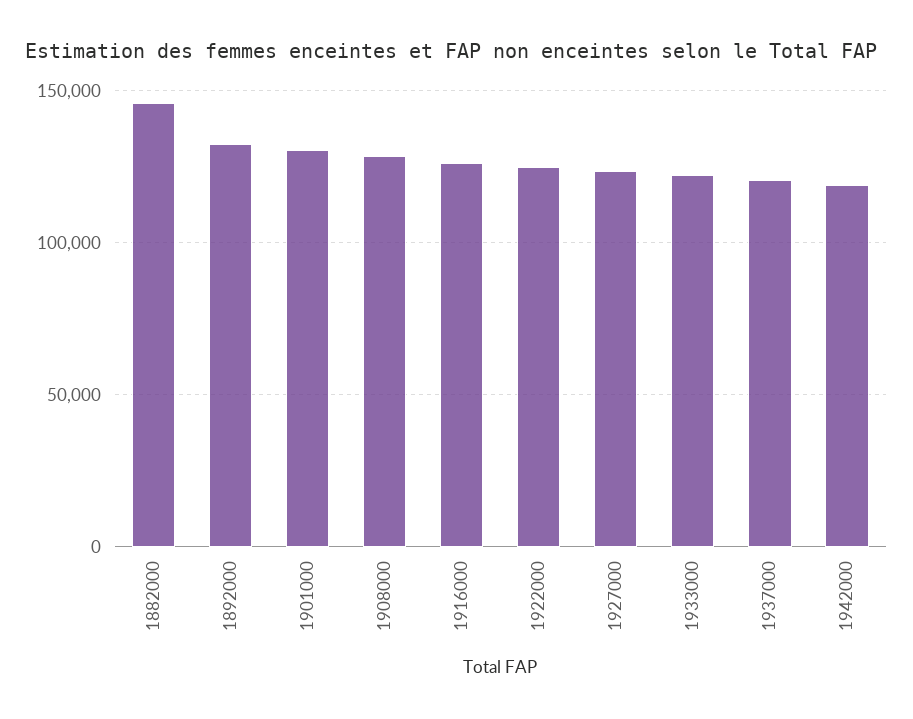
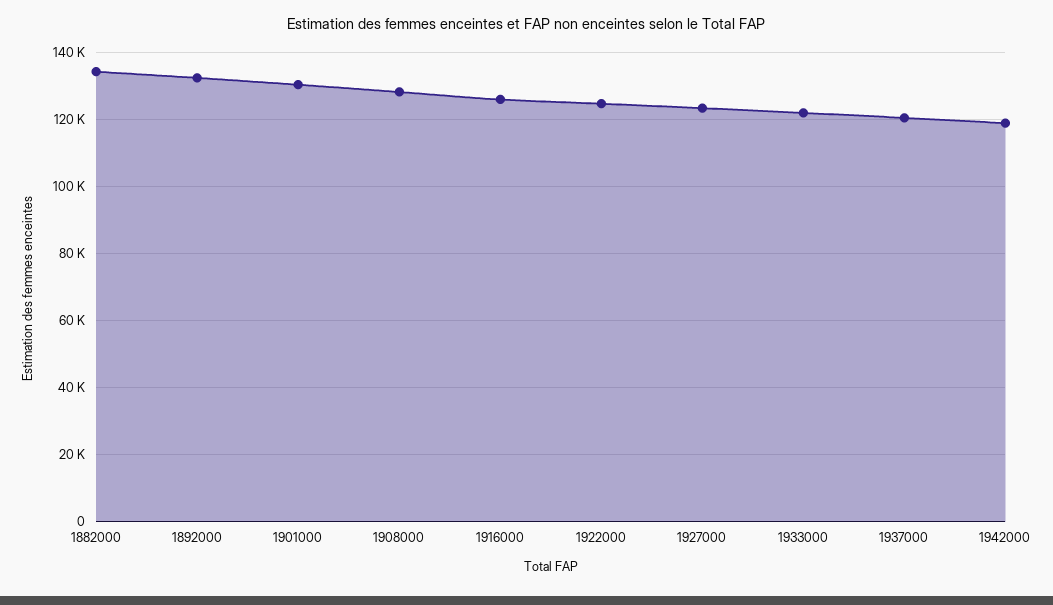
1882000: 145000 -> 134000

